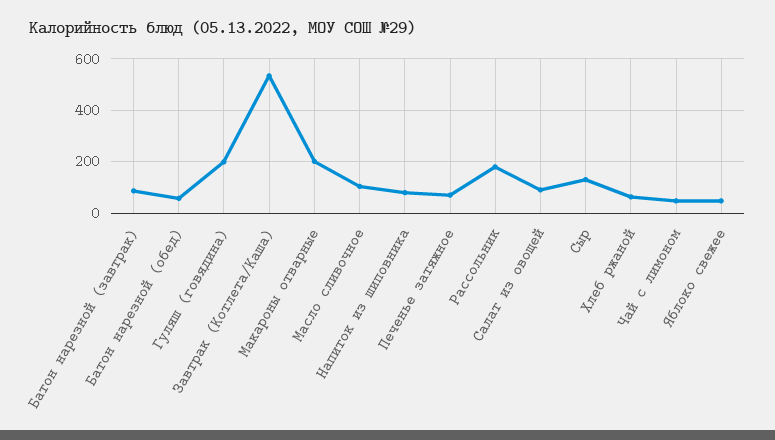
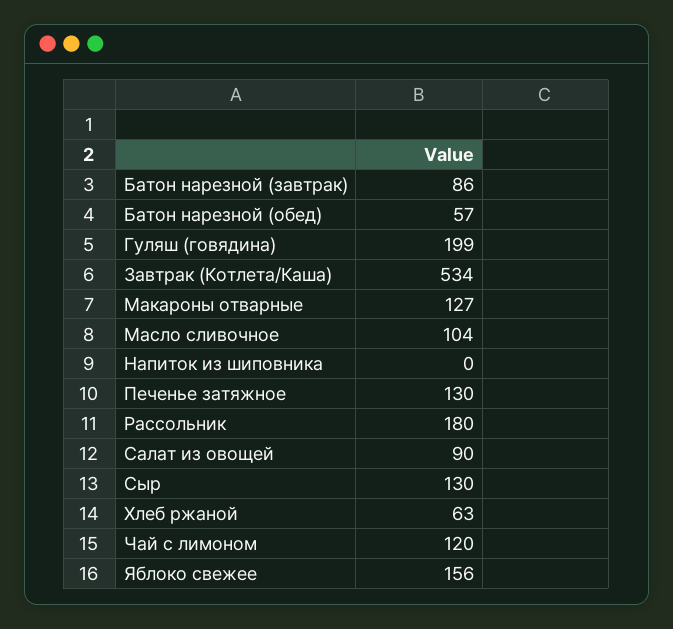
Макароны отварные: 200 -> 127
Напиток из шиповника: 75 -> 0
Печенье затяжное: 75 -> 130
Чай с лимоном: 50 -> 120
Яблоко свежее: 50 -> 156

